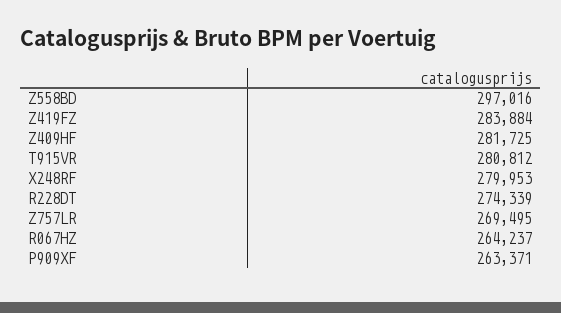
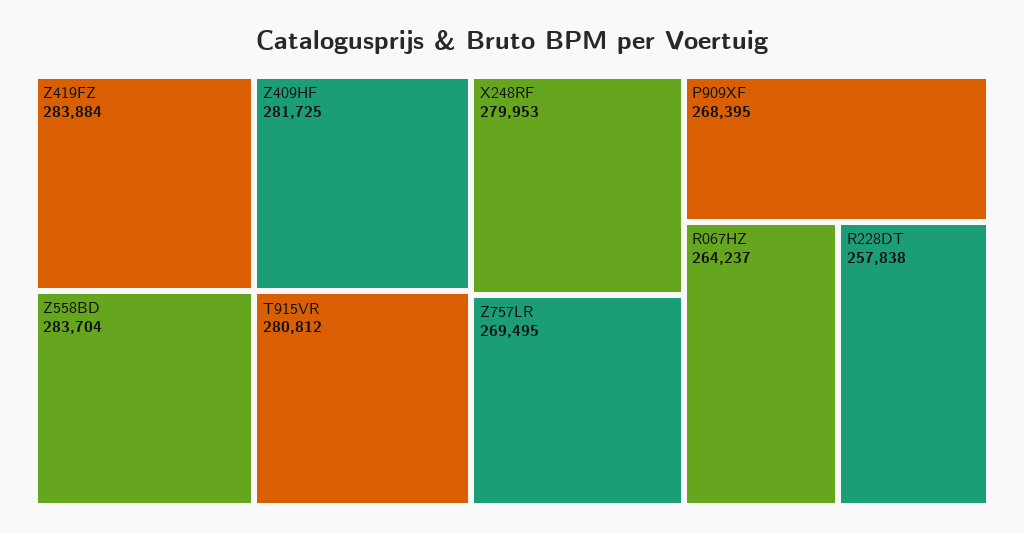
Z558BD: 297016 -> 283704
R228DT: 274339 -> 257838
P909XF: 263371 -> 268395

